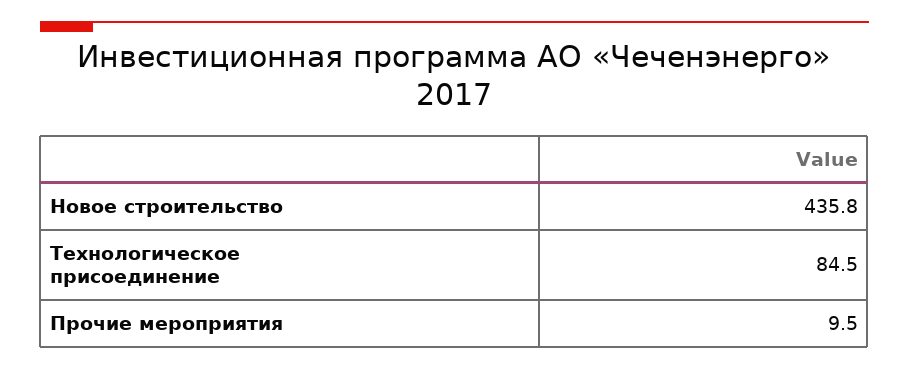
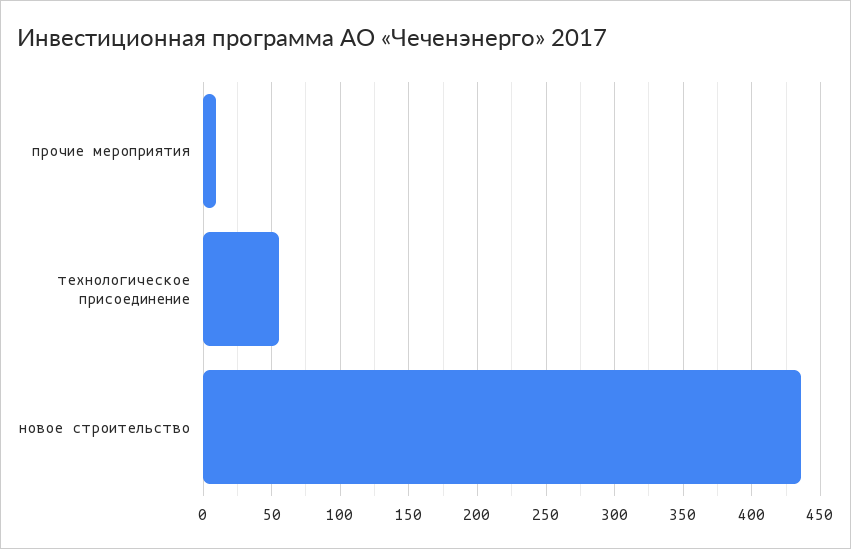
Технологическое присоединение: 84.5 -> 55

